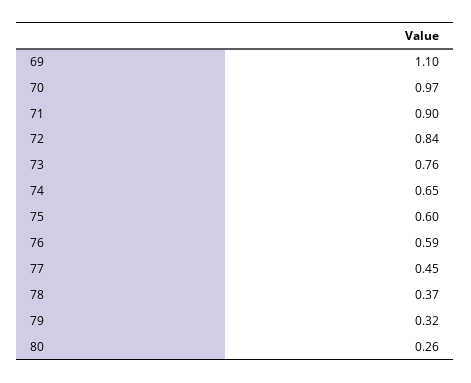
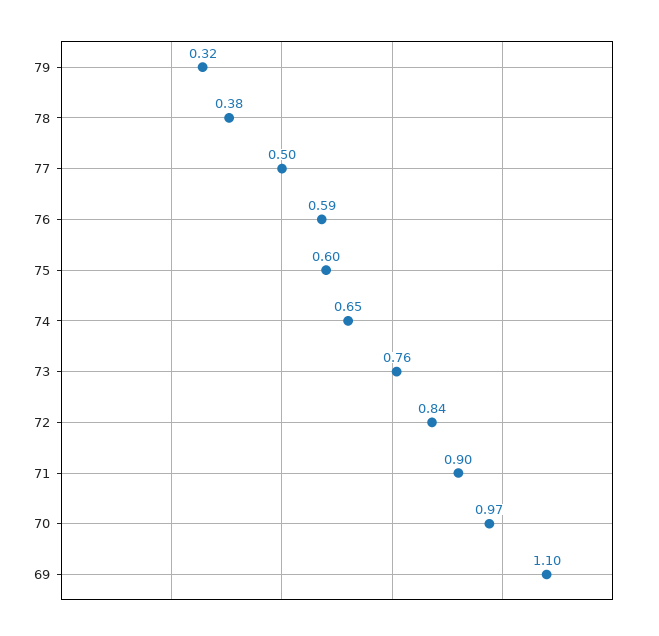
77: 0.45 -> 0.5
78: 0.37 -> 0.38
80: 0.26 -> none

